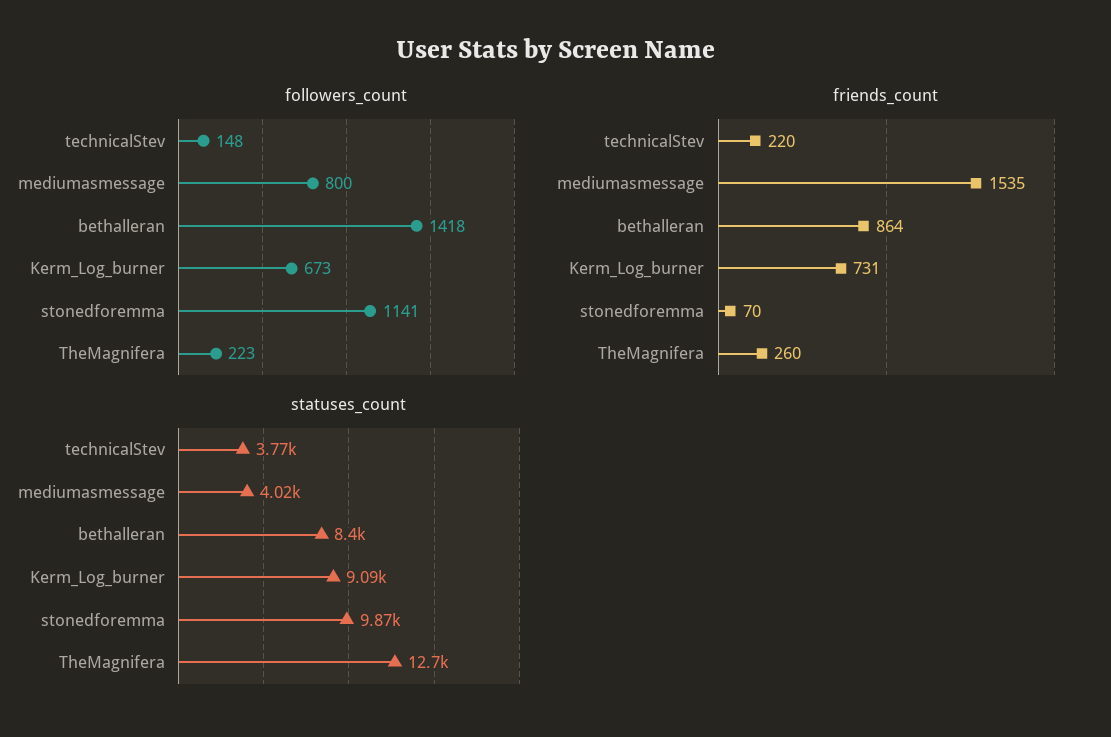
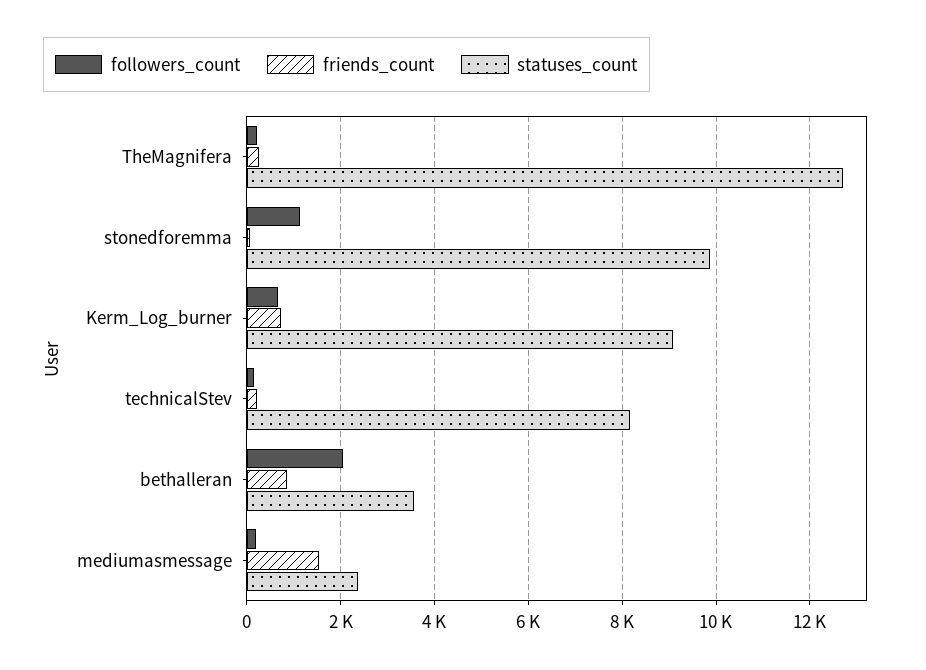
followers_count, mediumasmessage: 800 -> 200
followers_count, bethalleran: 1418 -> 2000
statuses_count, technicalStev: 3770 -> 8200
statuses_count, mediumasmessage: 4020 -> 2400
statuses_count, bethalleran: 8400 -> 3600

